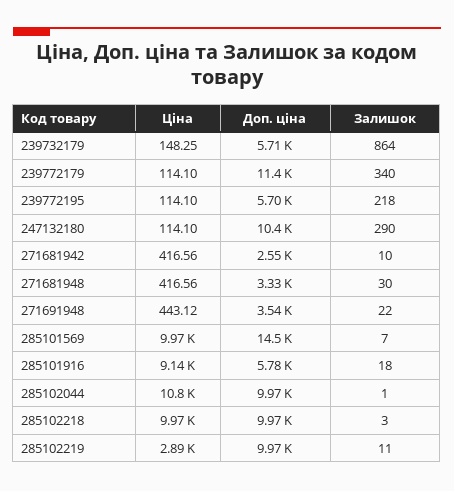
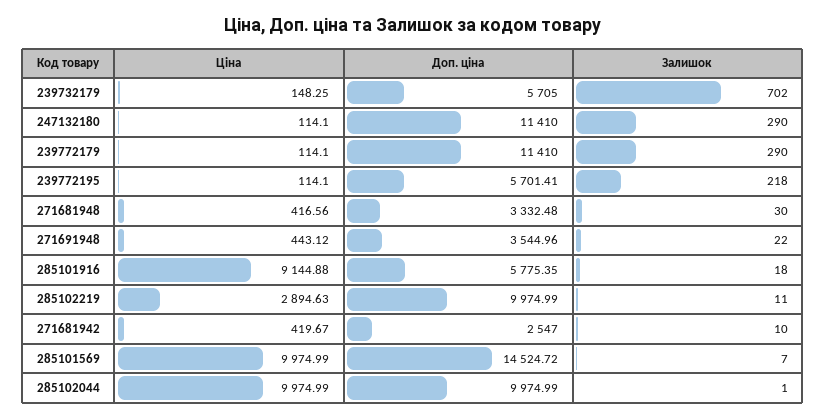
Залишок, 239732179: 864 -> 702
Залишок, 239772179: 340 -> 290
Доп. ціна, 247132180: 10400 -> 11410
Ціна, 271681942: 416.56 -> 419.67
Ціна, 285102044: 10800 -> 9974.99
Ціна, 285102218: 9970 -> none
Доп. ціна, 285102218: 9970 -> none
Залишок, 285102218: 3 -> none

